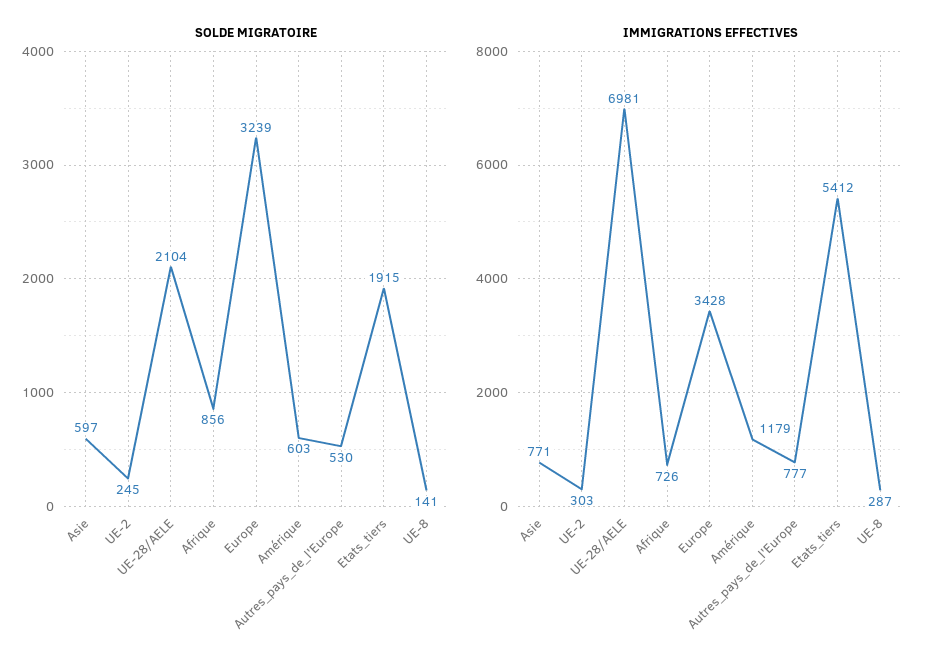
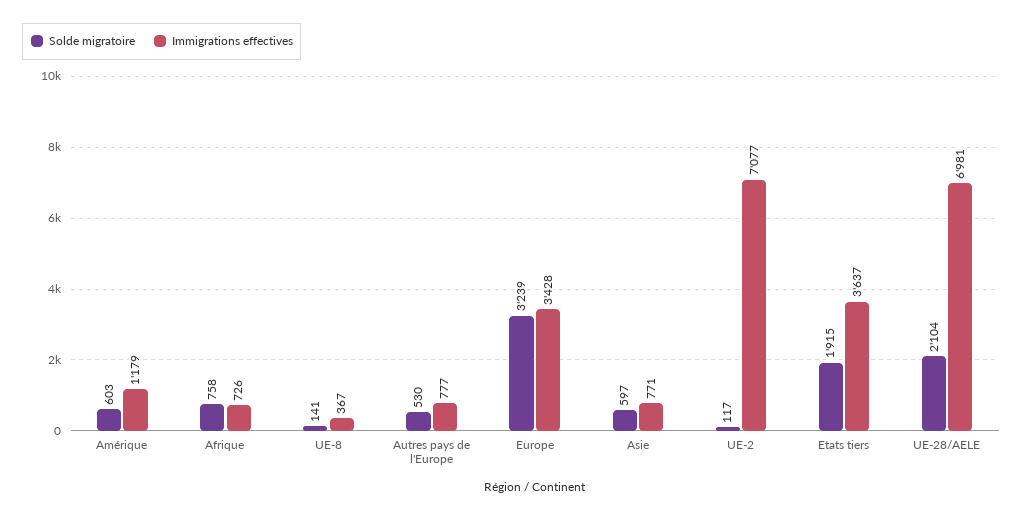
SOLDE MIGRATOIRE, UE-2: 245 -> 117
SOLDE MIGRATOIRE, Afrique: 856 -> 758
IMMIGRATIONS EFFECTIVES, UE-2: 303 -> 7077
IMMIGRATIONS EFFECTIVES, Etats_tiers: 5412 -> 3637
IMMIGRATIONS EFFECTIVES, UE-8: 287 -> 367

